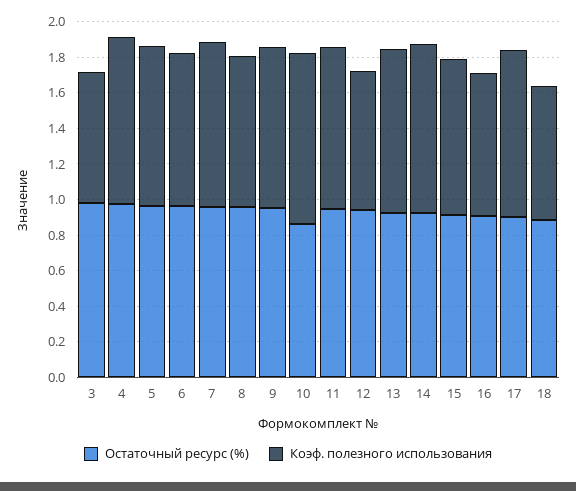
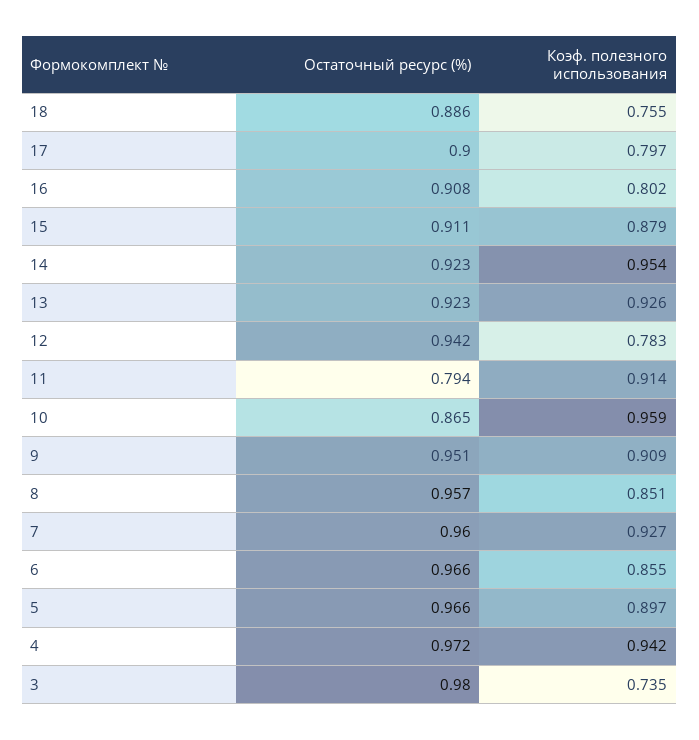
Остаточный ресурс (%), 11: 0.95 -> 0.794
Коэф. полезного использования, 17: 0.95 -> 0.797

